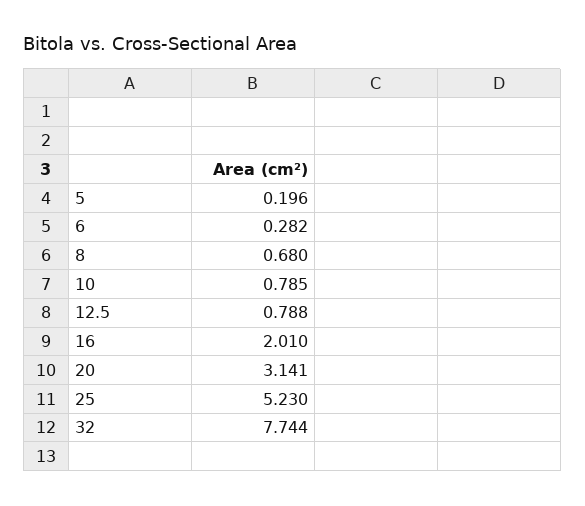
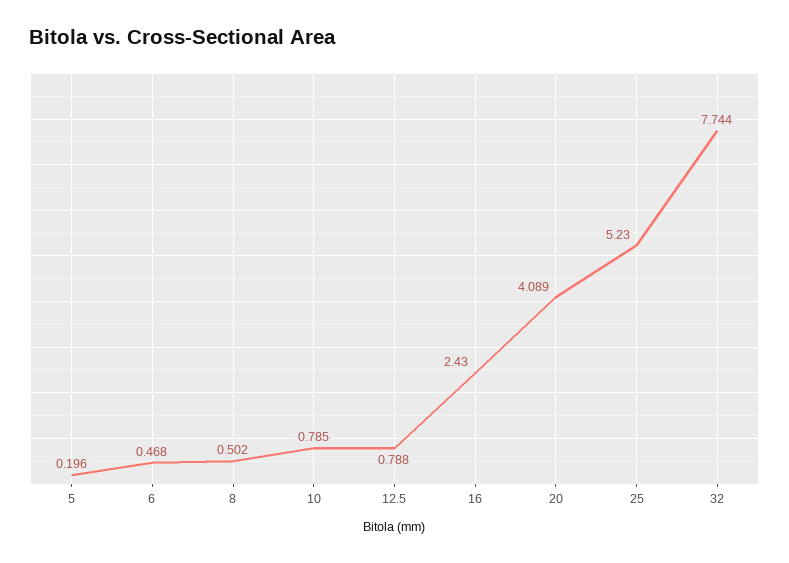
6: 0.282 -> 0.468
8: 0.68 -> 0.502
16: 2.01 -> 2.43
20: 3.141 -> 4.089

